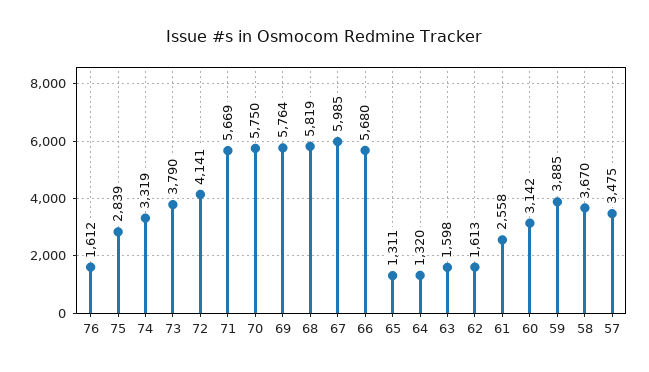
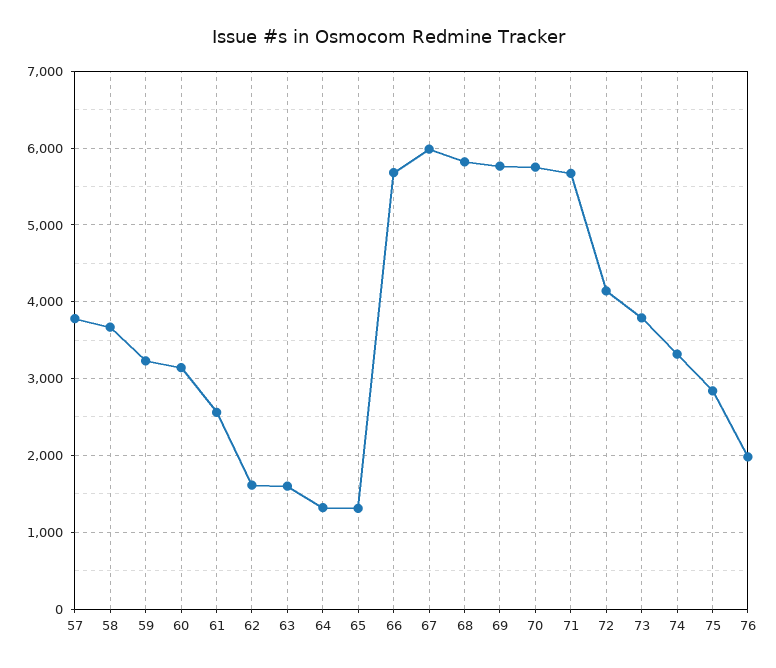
76: 1612 -> 2000
59: 3885 -> 3200
57: 3475 -> 3800

